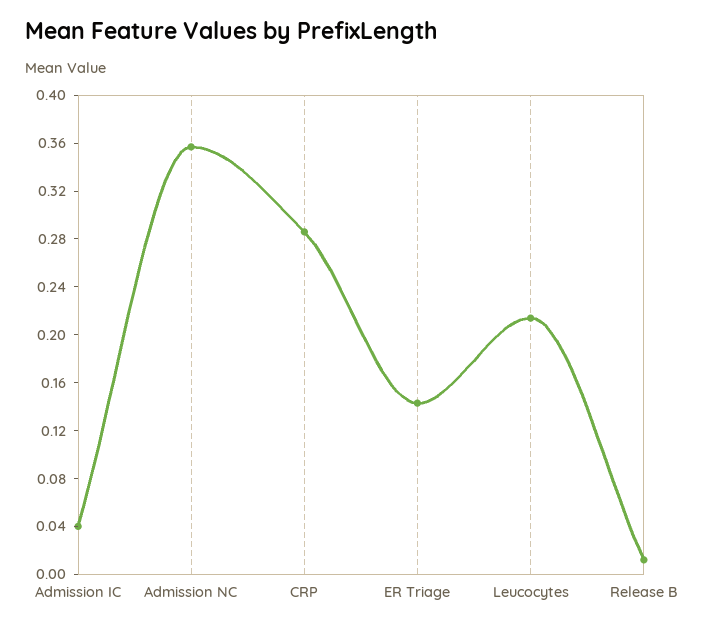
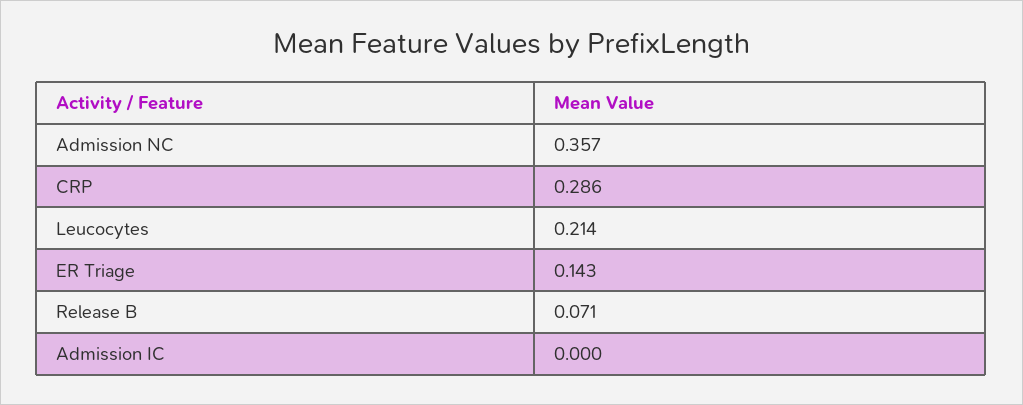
Admission IC: 0.04 -> 0
Release B: 0.01 -> 0.071

